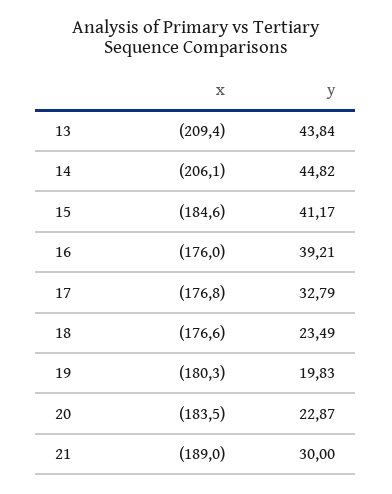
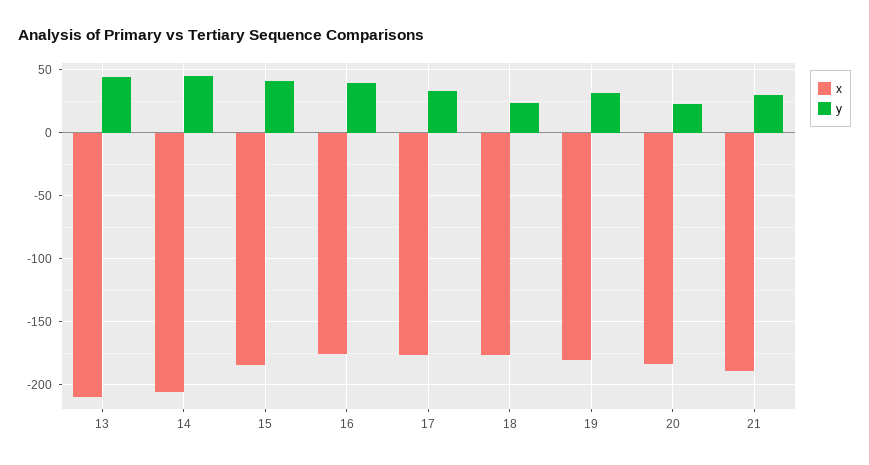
y, 19: 19.83 -> 30

